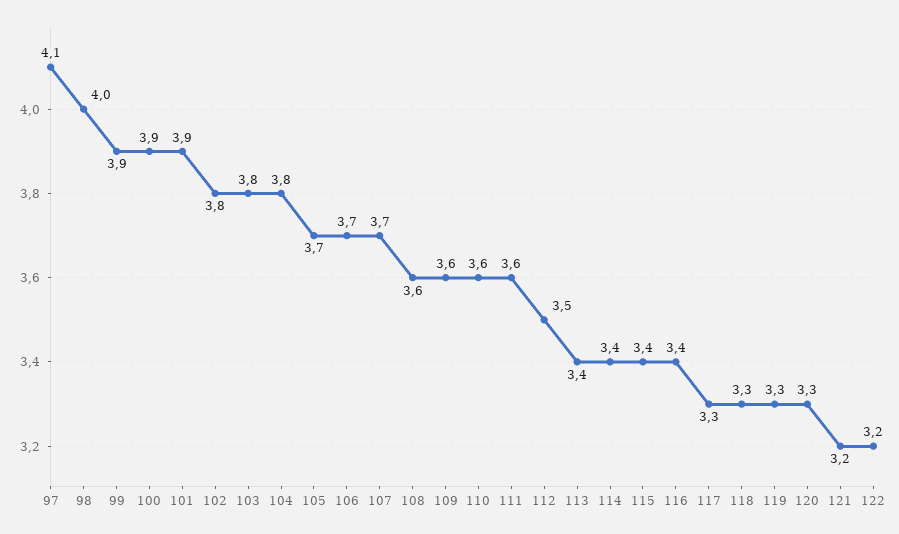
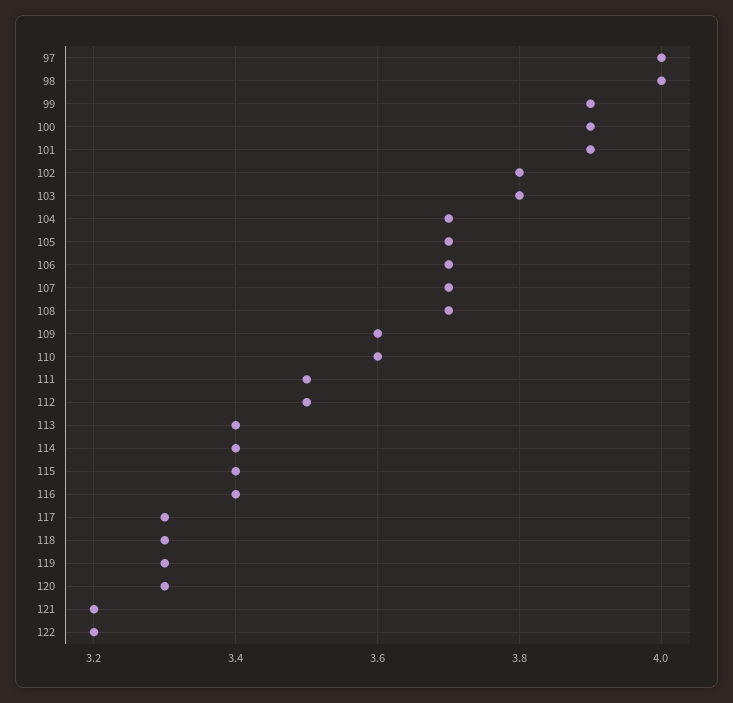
97: 4.1 -> 4
104: 3.8 -> 3.7
108: 3.6 -> 3.7
111: 3.6 -> 3.5

